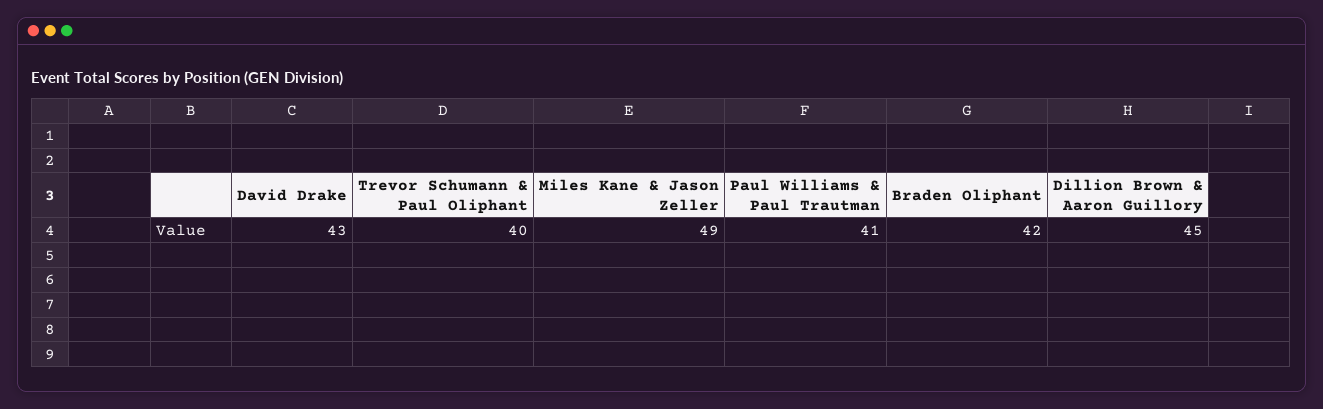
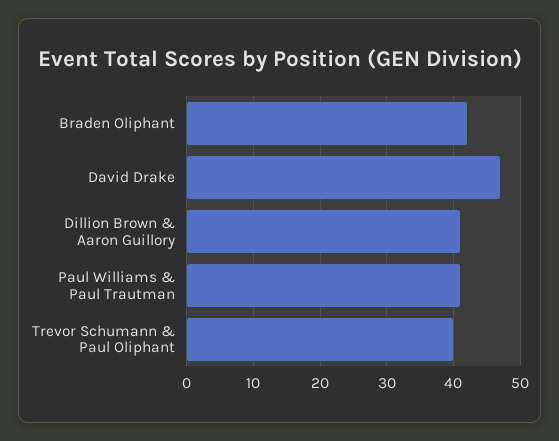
David Drake: 43 -> 47
Miles Kane & Jason Zeller: 49 -> none
Dillion Brown & Aaron Guillory: 45 -> 41

